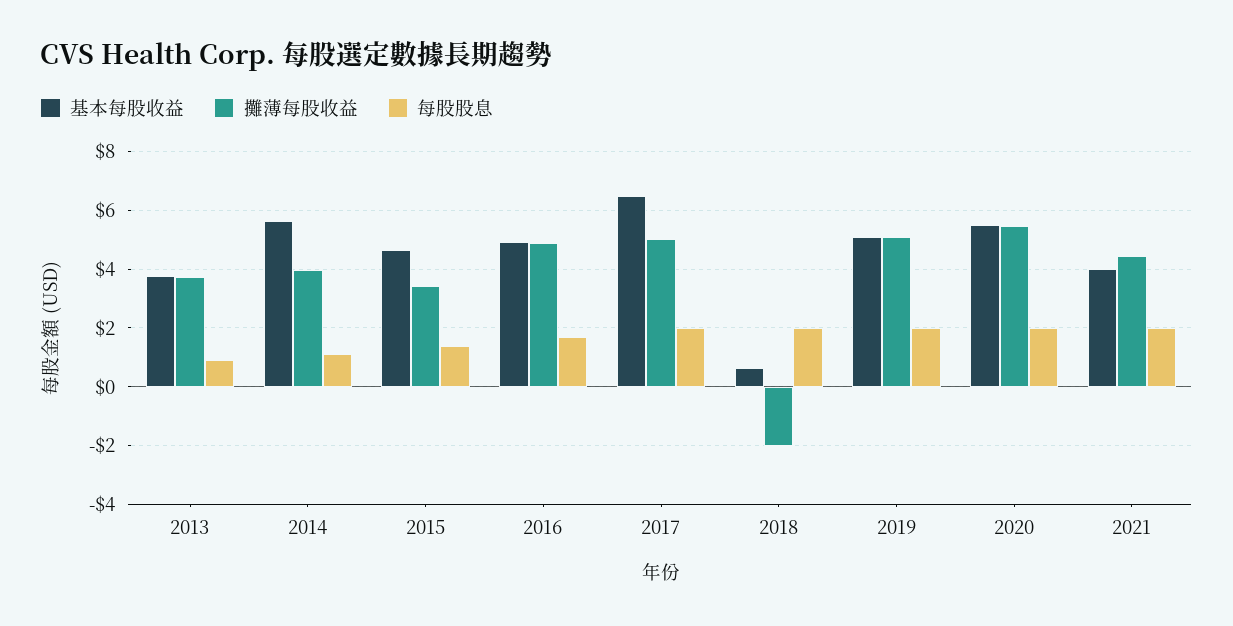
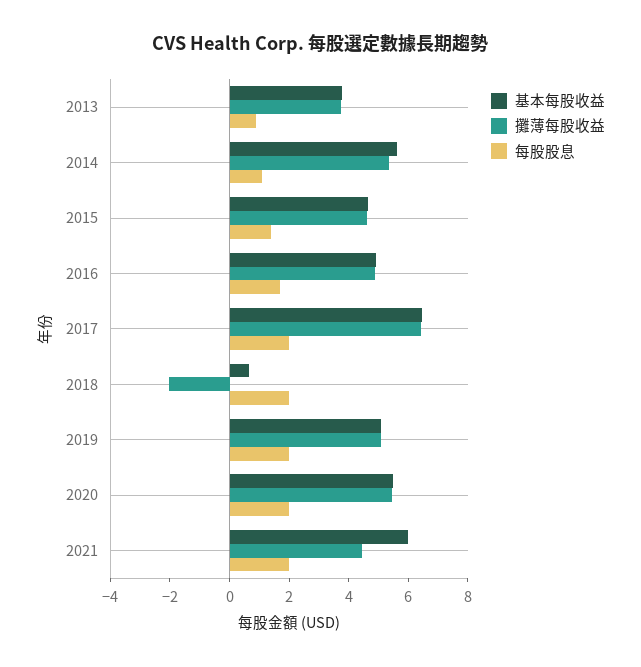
攤薄每股收益, 2014: 4 -> 5.5
攤薄每股收益, 2015: 3.5 -> 4.5
攤薄每股收益, 2017: 5 -> 6.5
基本每股收益, 2021: 4 -> 6

